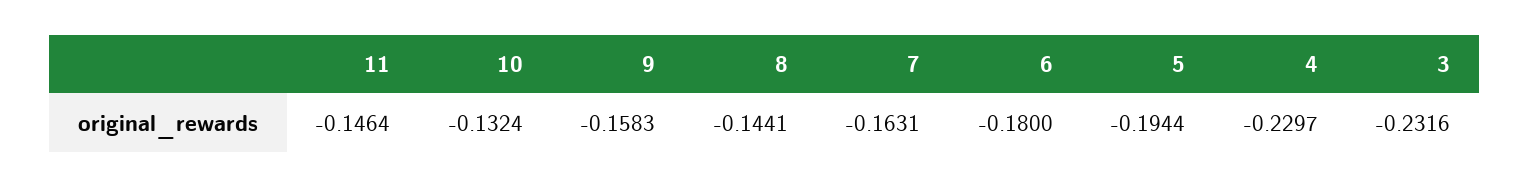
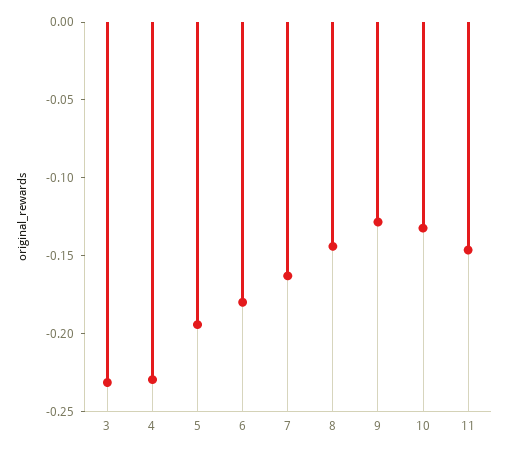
9: -0.1583 -> -0.13

